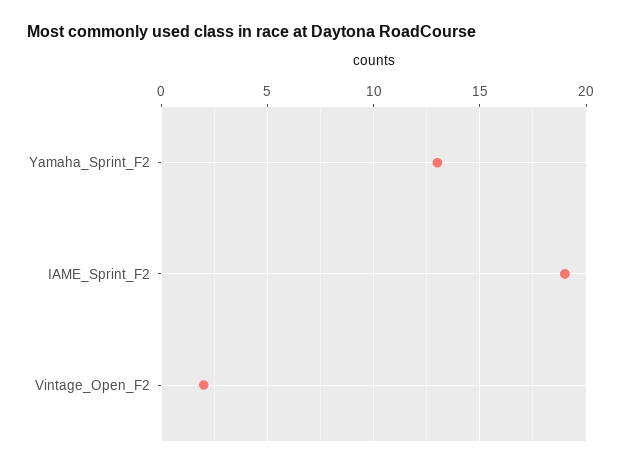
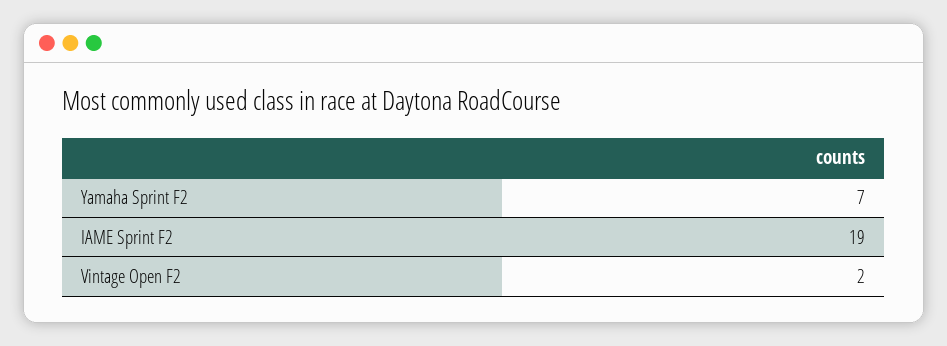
Yamaha_Sprint_F2: 13 -> 7

